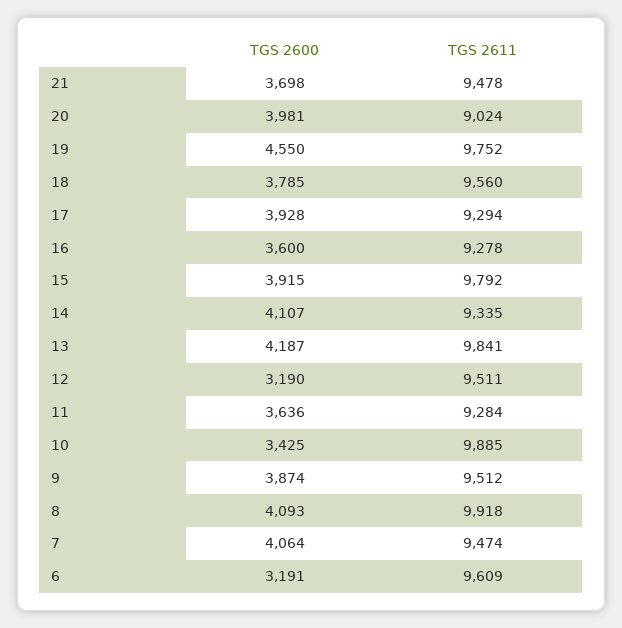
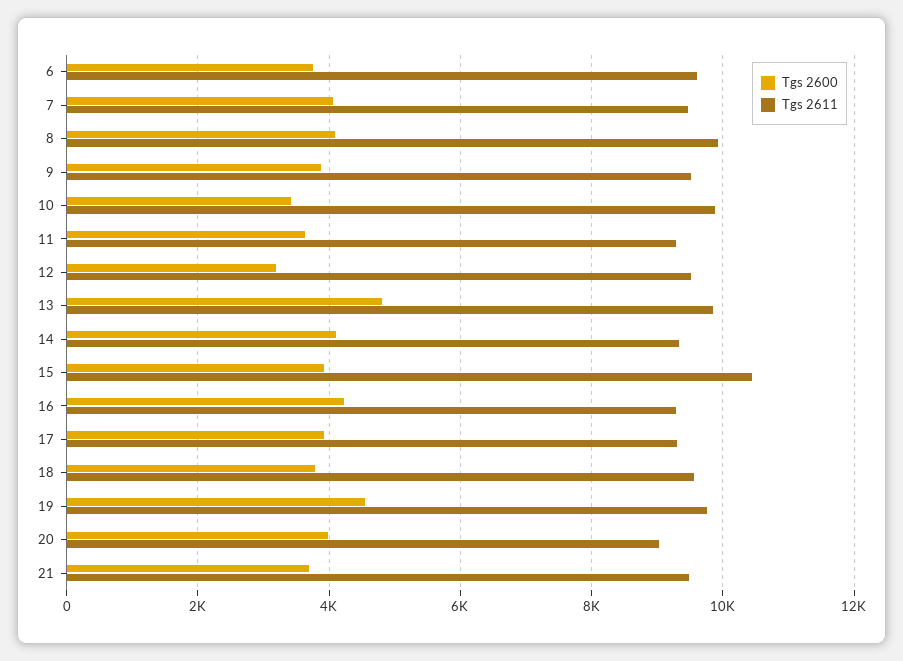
TGS 2600, 16: 3600 -> 4200
TGS 2611, 15: 9792 -> 10400
TGS 2600, 13: 4187 -> 4800
TGS 2600, 6: 3191 -> 3800

